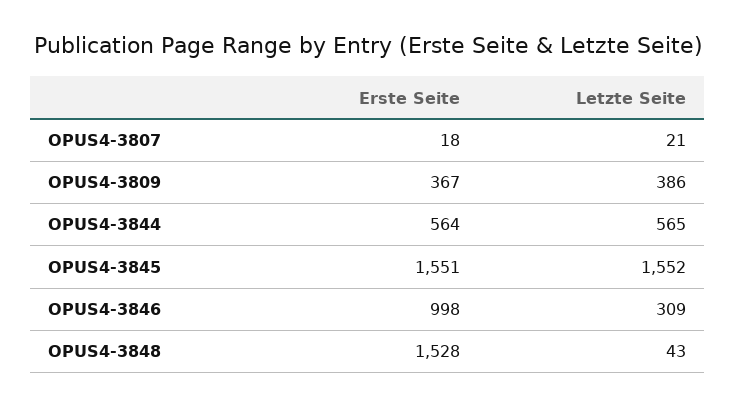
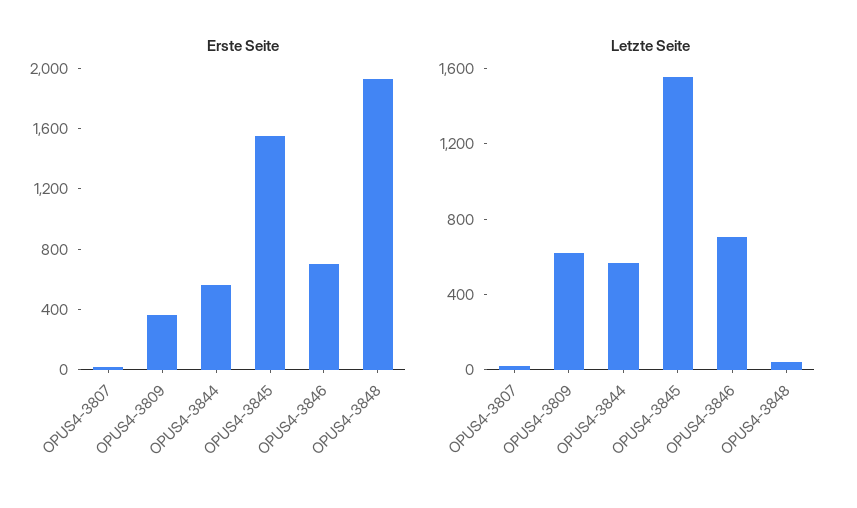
Letzte Seite, OPUS4-3809: 386 -> 600
Erste Seite, OPUS4-3846: 998 -> 700
Letzte Seite, OPUS4-3846: 309 -> 700
Erste Seite, OPUS4-3848: 1528 -> 1900

